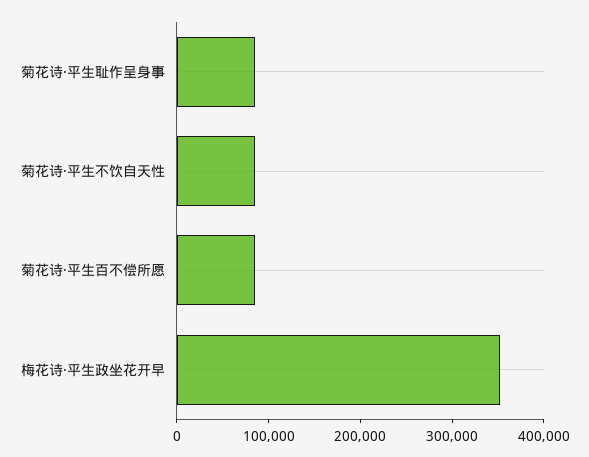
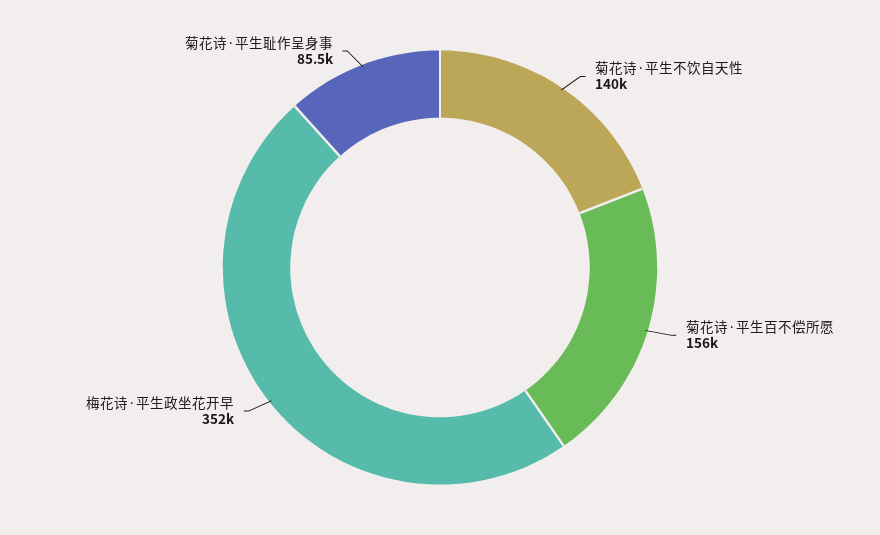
菊花诗·平生不饮自天性: 80000 -> 140000
菊花诗·平生百不偿所愿: 80000 -> 156000

